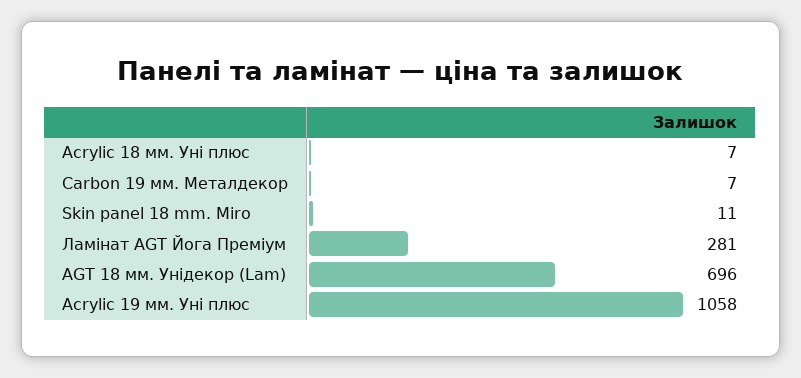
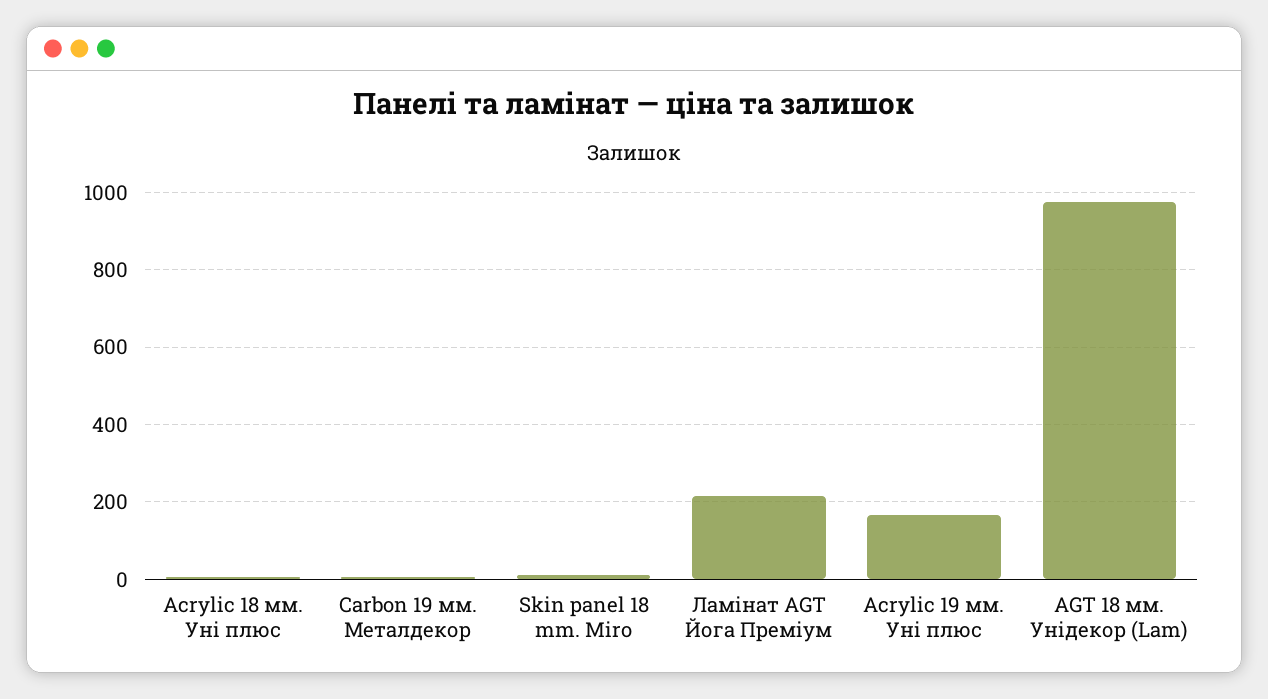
Ламінат AGT Йога Преміум: 281 -> 220
AGT 18 мм. Унідекор (Lam): 696 -> 980
Acrylic 19 мм. Уні плюс: 1058 -> 160

